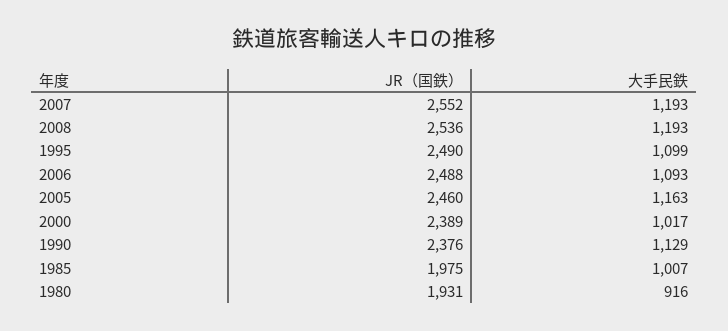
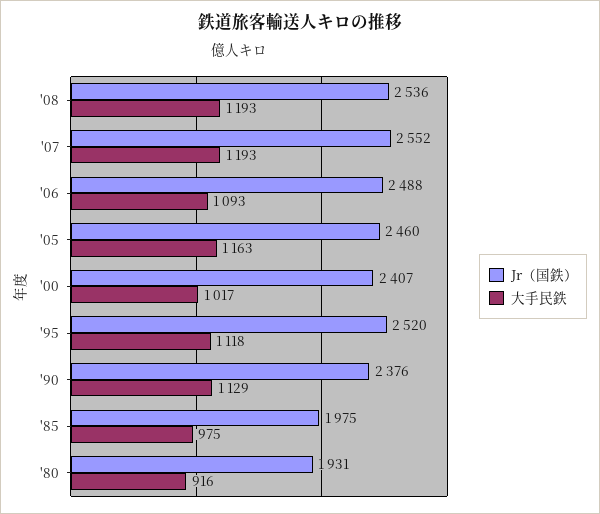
JR（国鉄）, 1995: 2490 -> 2520
大手民鉄, 1995: 1099 -> 1118
JR（国鉄）, 2000: 2389 -> 2407
大手民鉄, 1985: 1007 -> 975

